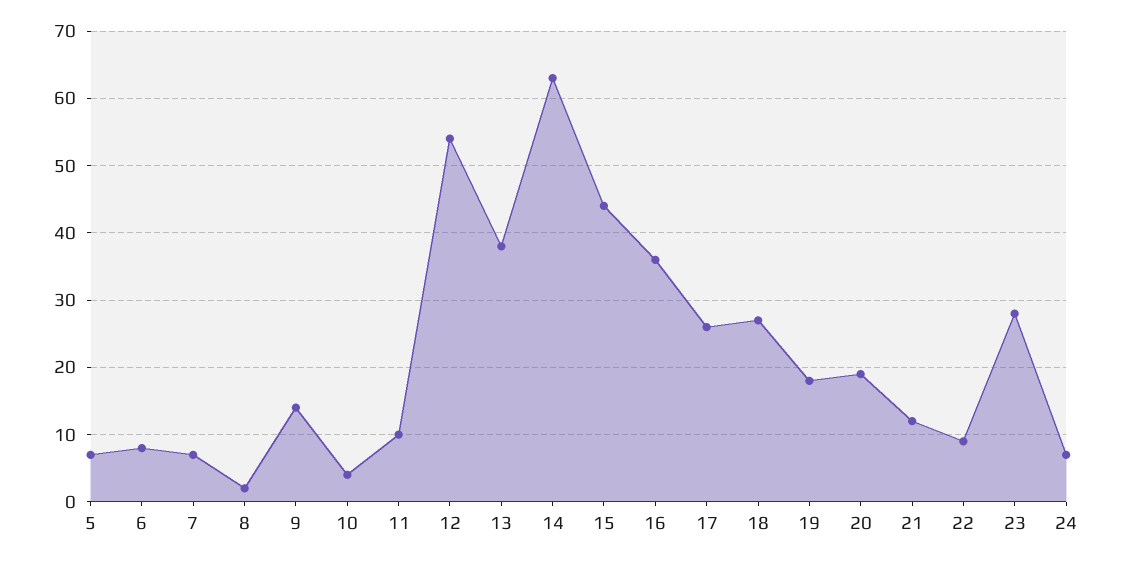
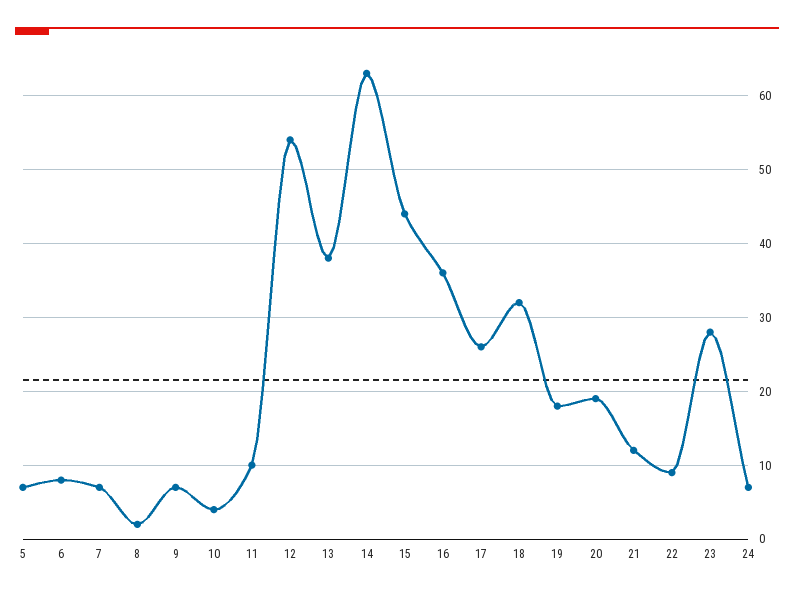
9: 14 -> 7
18: 27 -> 32

